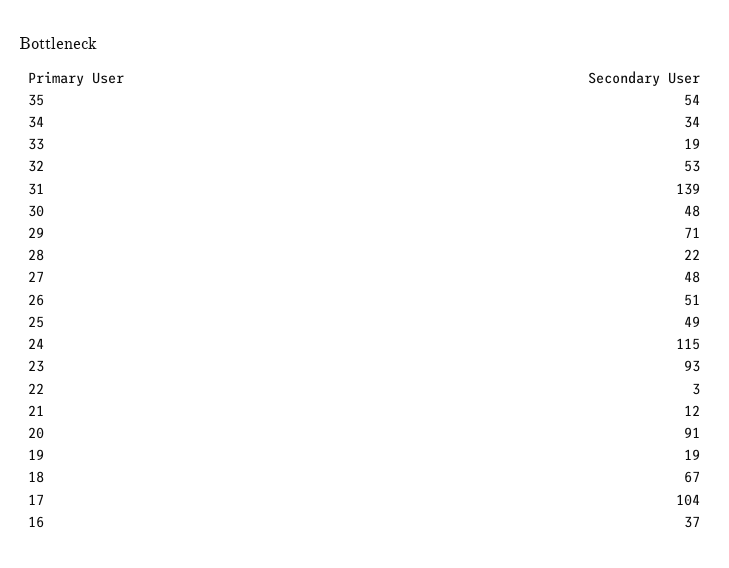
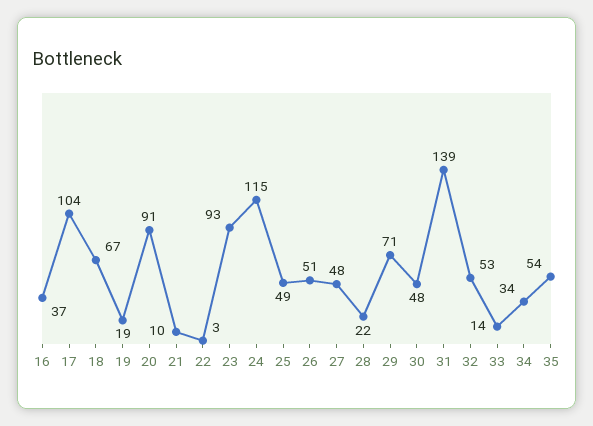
33: 19 -> 14
21: 12 -> 10

